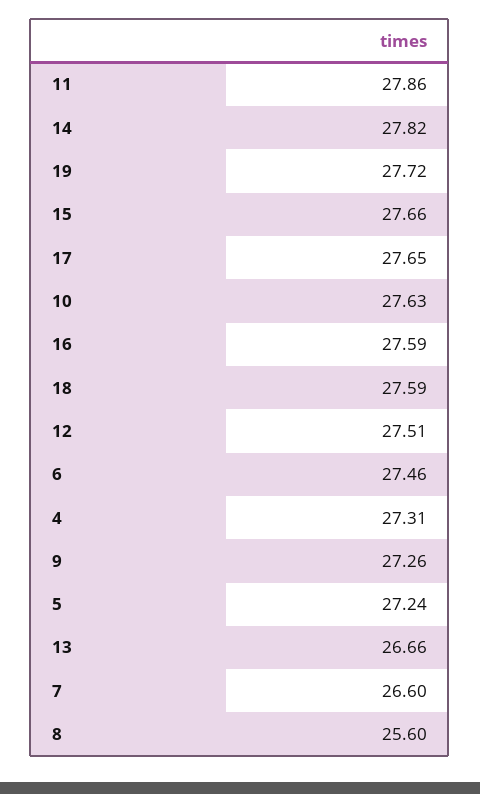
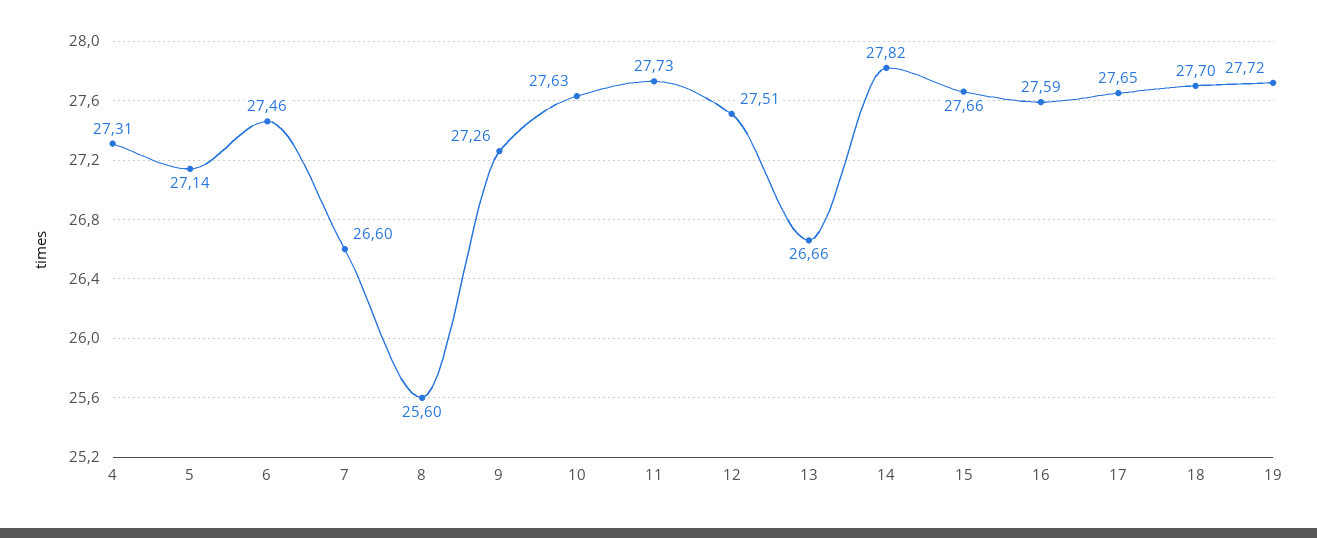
11: 27.86 -> 27.73
18: 27.59 -> 27.7
5: 27.24 -> 27.14

